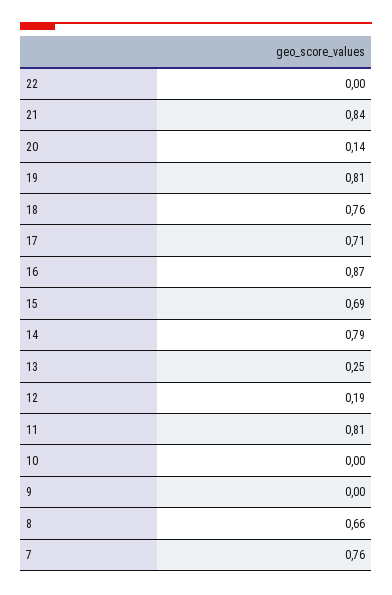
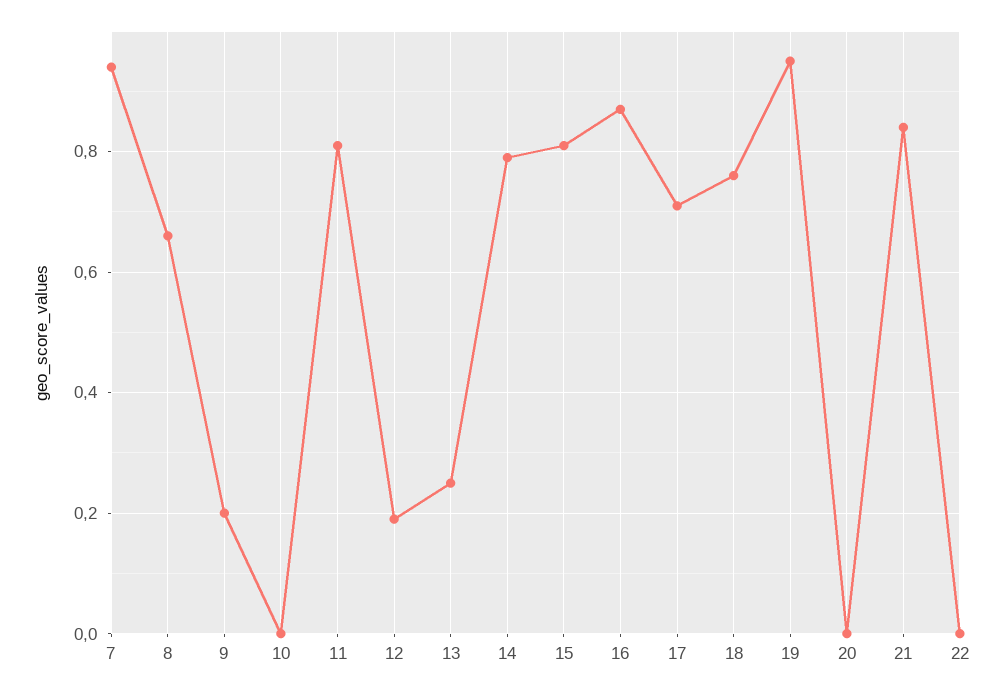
20: 0.14 -> 0
19: 0.81 -> 0.95
15: 0.69 -> 0.8
9: 0 -> 0.2
7: 0.76 -> 0.95

